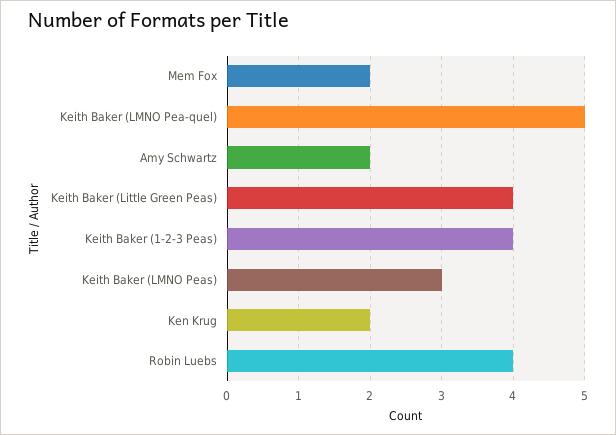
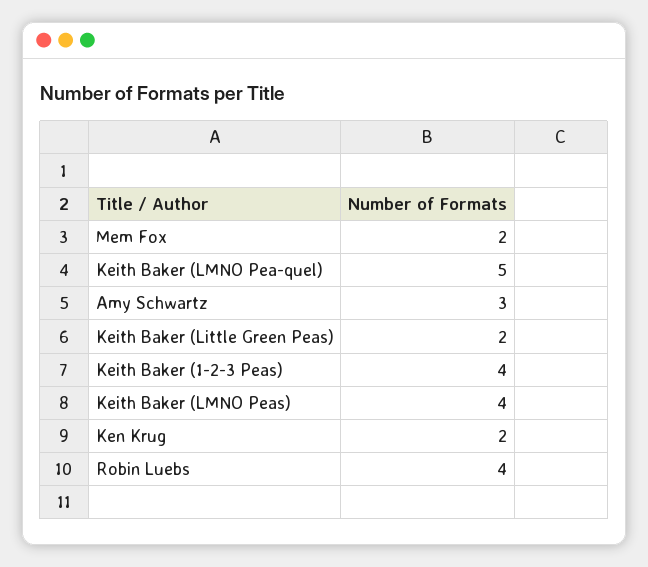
Amy Schwartz: 2 -> 3
Keith Baker (Little Green Peas): 4 -> 2
Keith Baker (LMNO Peas): 3 -> 4

